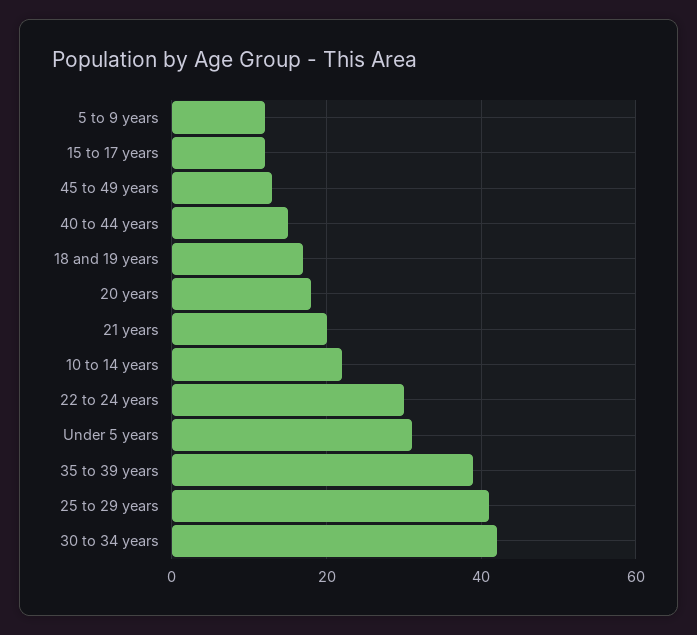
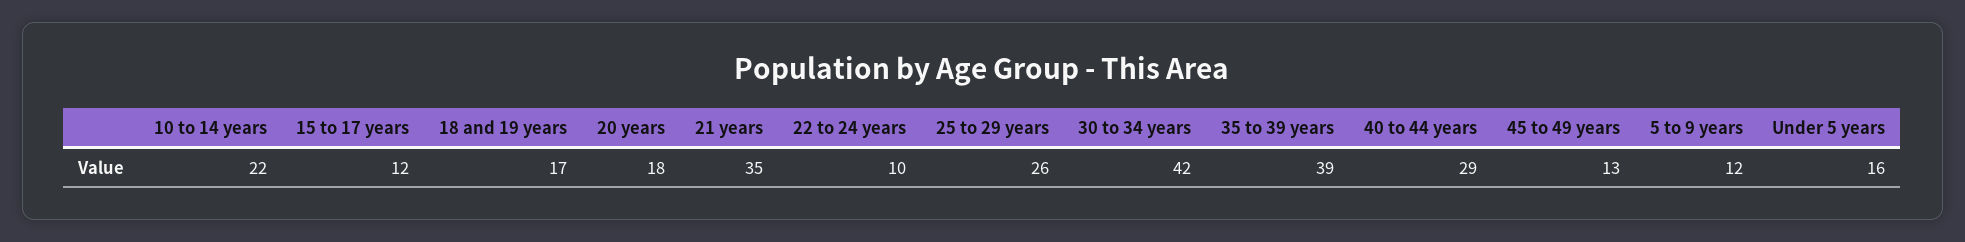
40 to 44 years: 15 -> 29
21 years: 20 -> 35
22 to 24 years: 30 -> 10
Under 5 years: 30 -> 16
25 to 29 years: 40 -> 26

